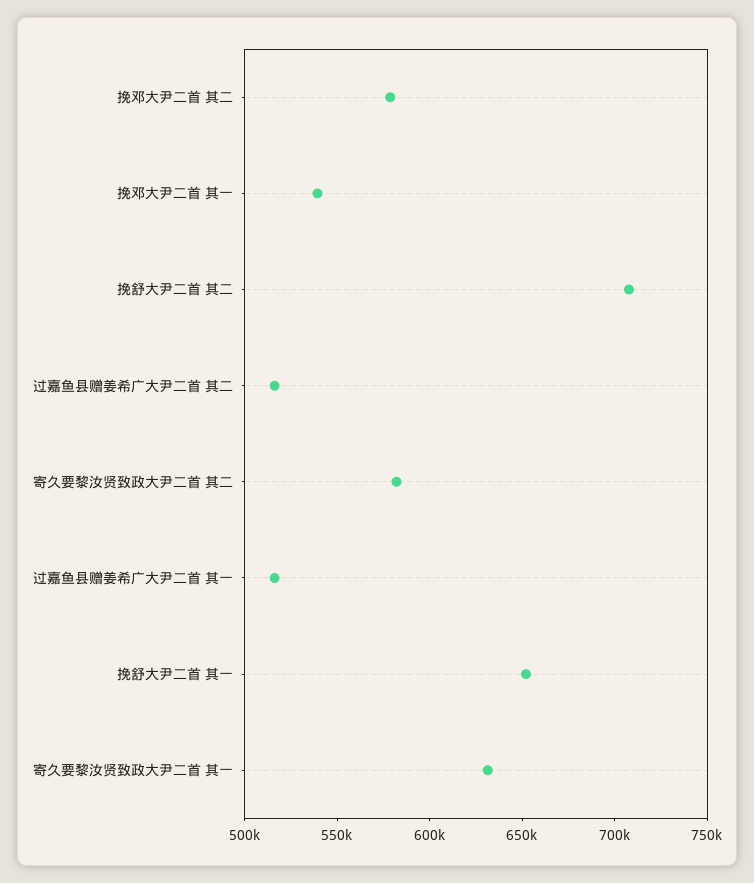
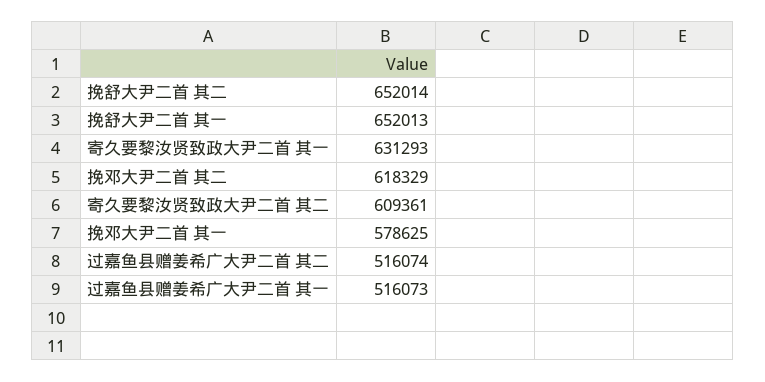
挽邓大尹二首 其二: 580000 -> 618329
挽邓大尹二首 其一: 540000 -> 578625
挽舒大尹二首 其二: 710000 -> 652014
寄久要黎汝贤致政大尹二首 其二: 580000 -> 609361

